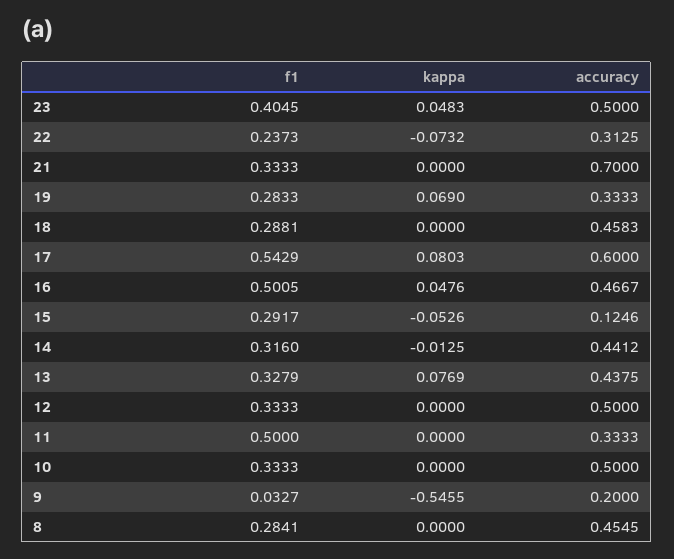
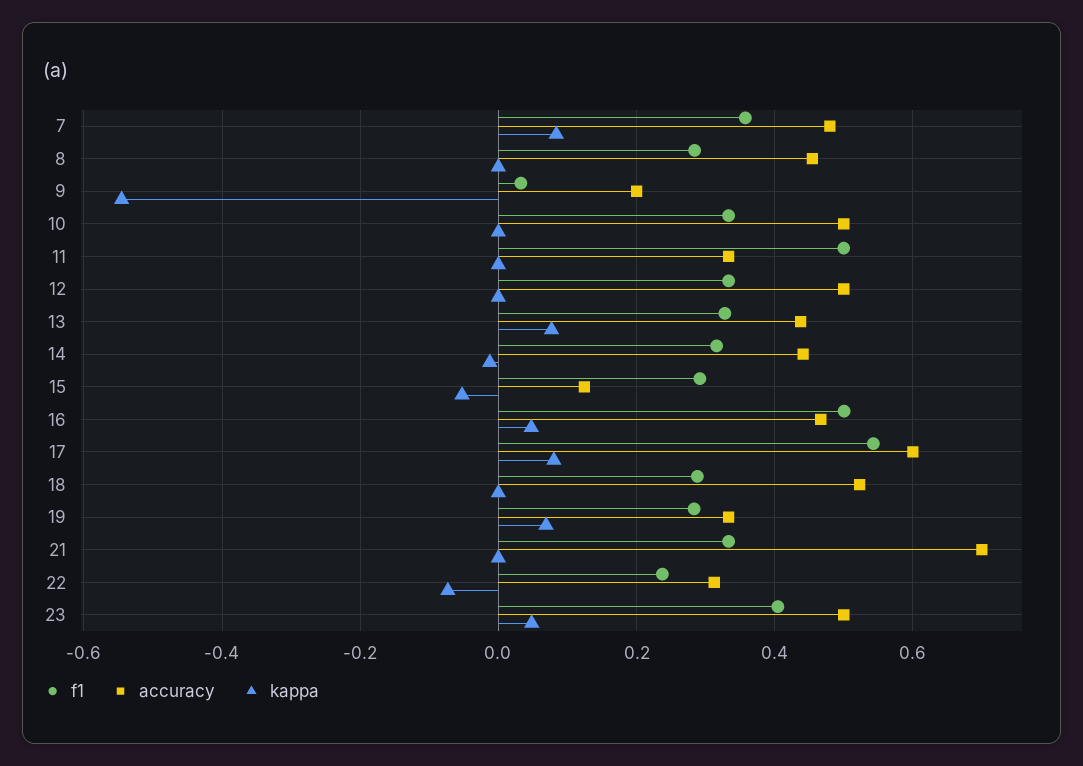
accuracy, 18: 0.4583 -> 0.52
f1, 7: none -> 0.36
accuracy, 7: none -> 0.48
kappa, 7: none -> 0.08

